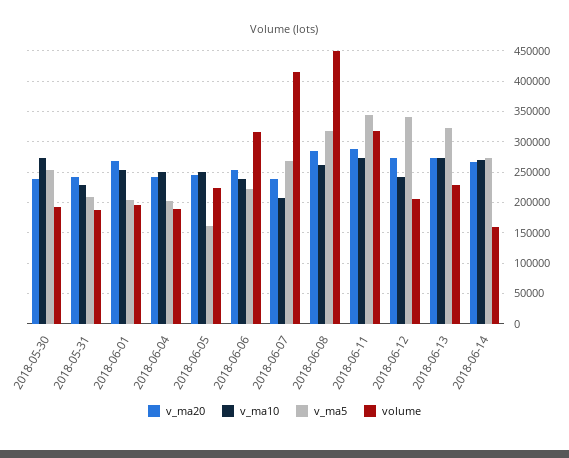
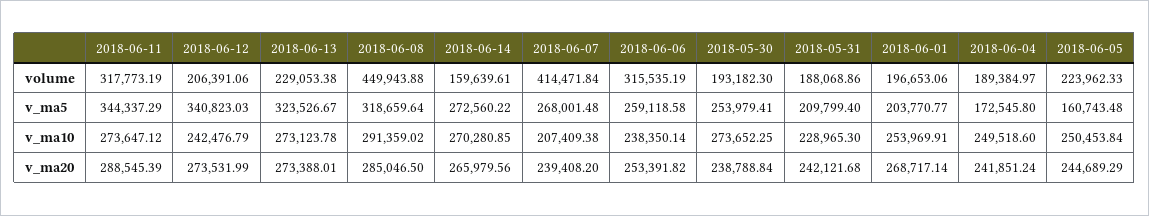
v_ma5, 2018-06-04: 200000 -> 172545.8
v_ma5, 2018-06-06: 220000 -> 259118.58
v_ma10, 2018-06-08: 260000 -> 291359.02

